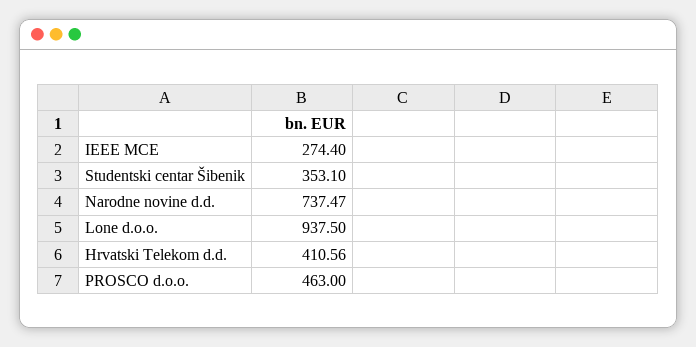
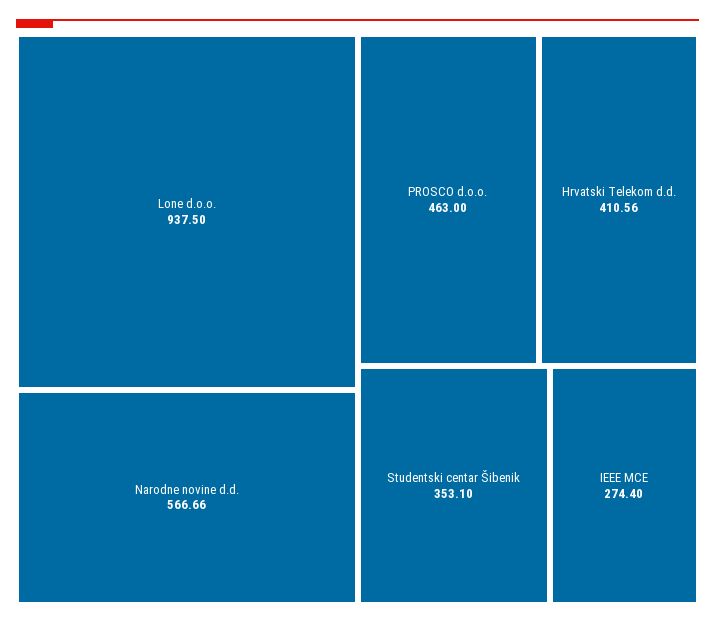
Narodne novine d.d.: 737.47 -> 566.66

